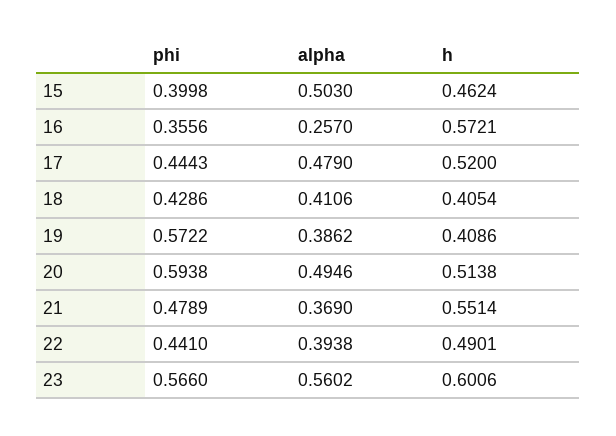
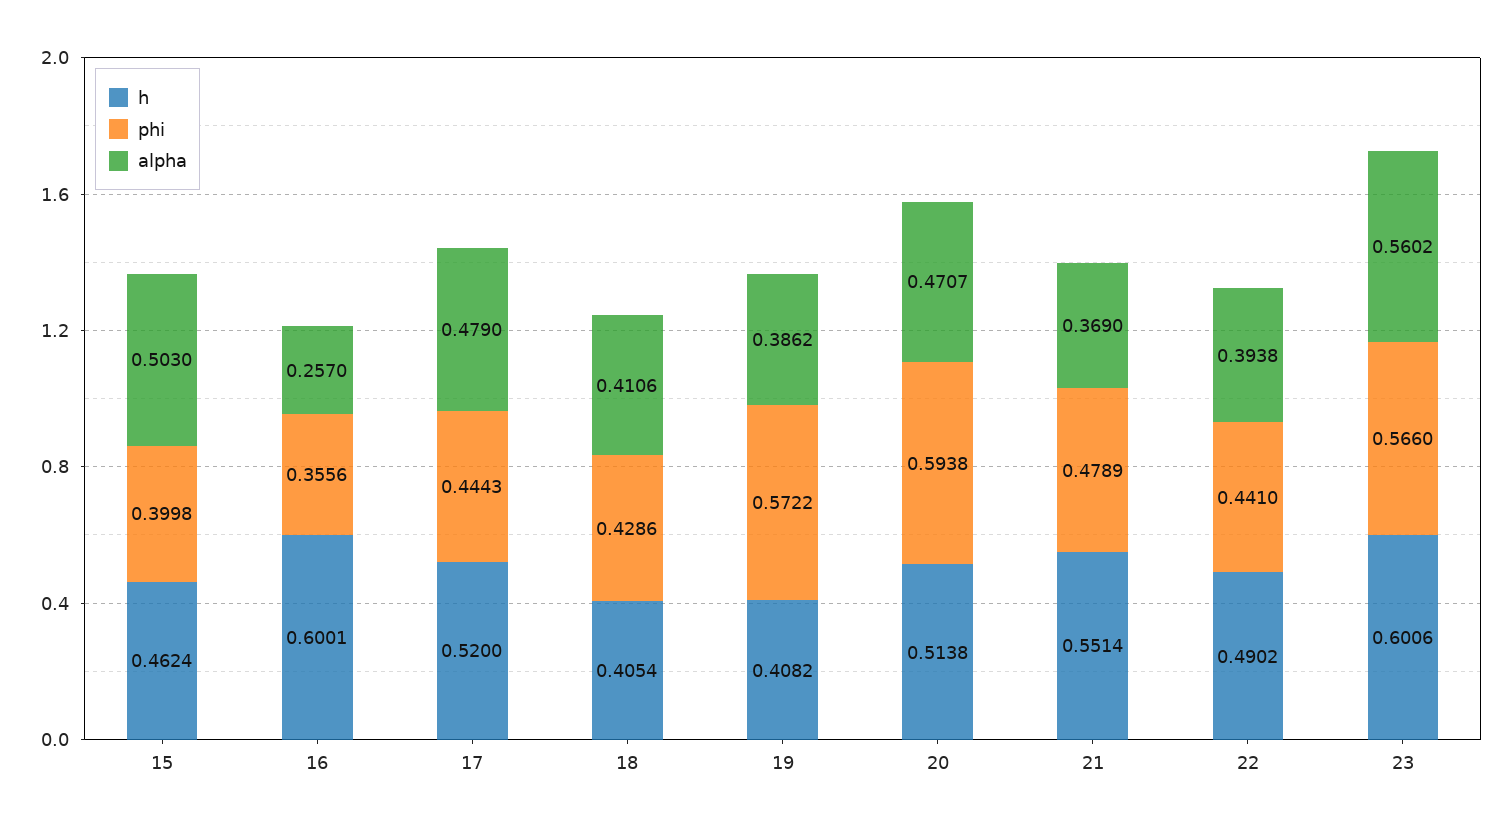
h, 16: 0.5721 -> 0.6001
h, 19: 0.4086 -> 0.4082
alpha, 20: 0.4946 -> 0.4707
h, 22: 0.4901 -> 0.4902

